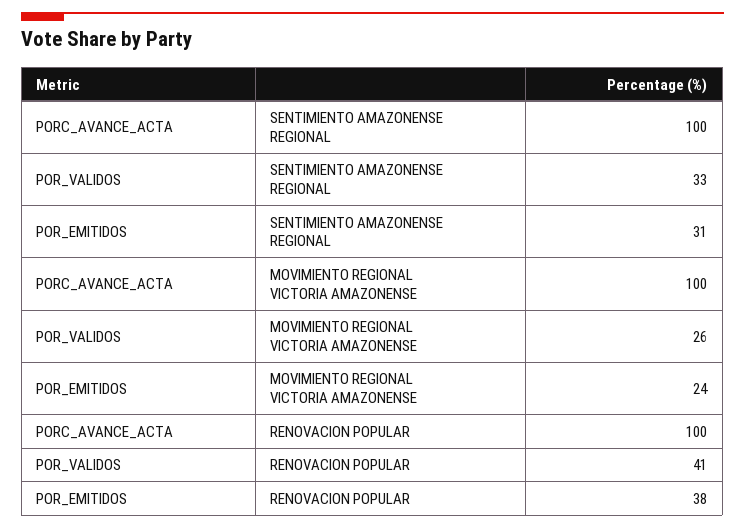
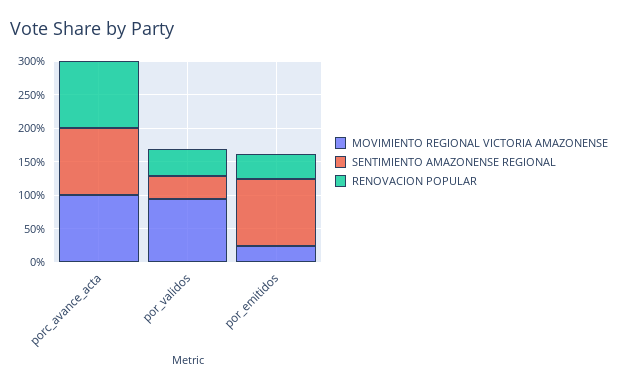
SENTIMIENTO AMAZONENSE REGIONAL, POR_EMITIDOS: 31 -> 100
MOVIMIENTO REGIONAL VICTORIA AMAZONENSE, POR_VALIDOS: 26 -> 100

